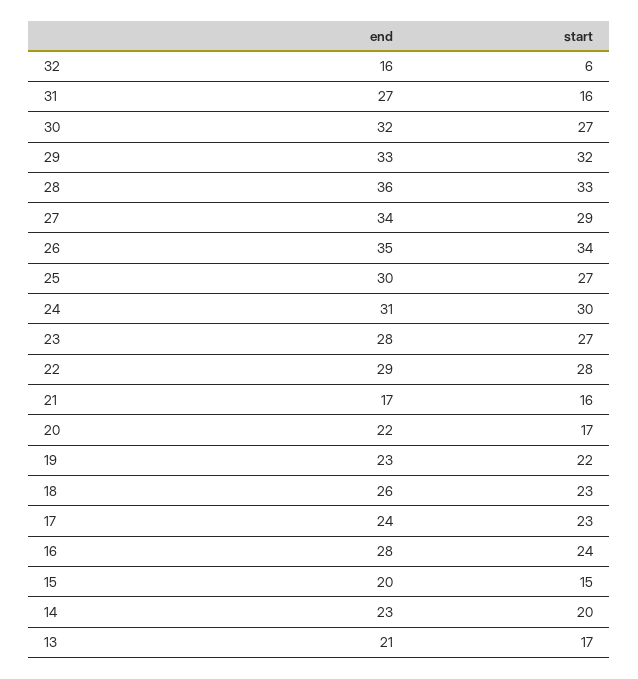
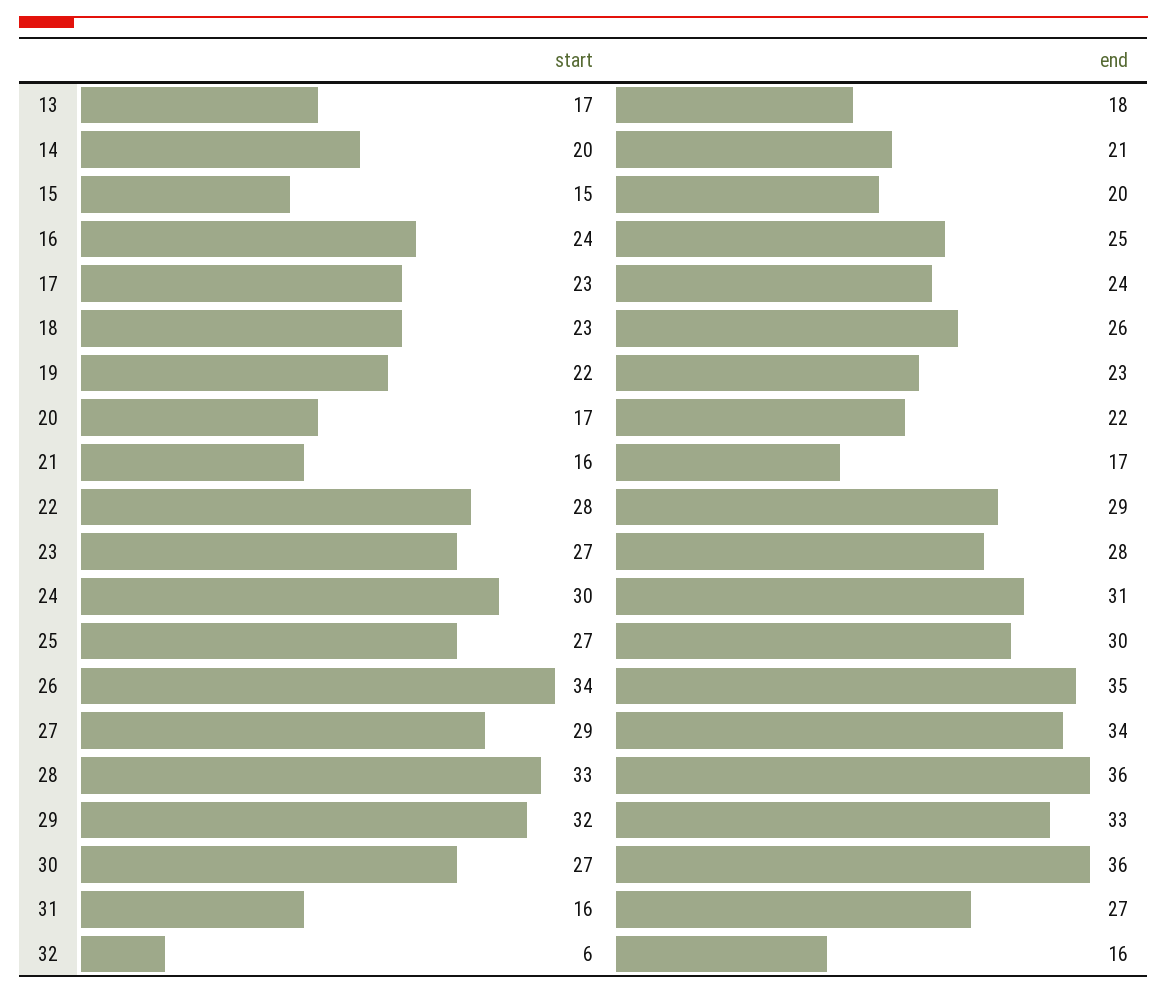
end, 30: 32 -> 36
end, 16: 28 -> 25
end, 14: 23 -> 21
end, 13: 21 -> 18

